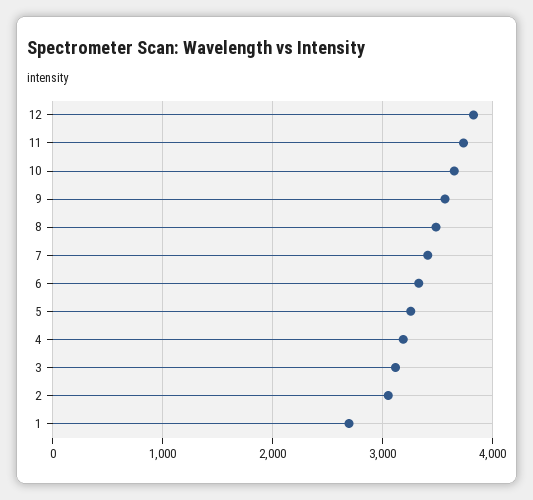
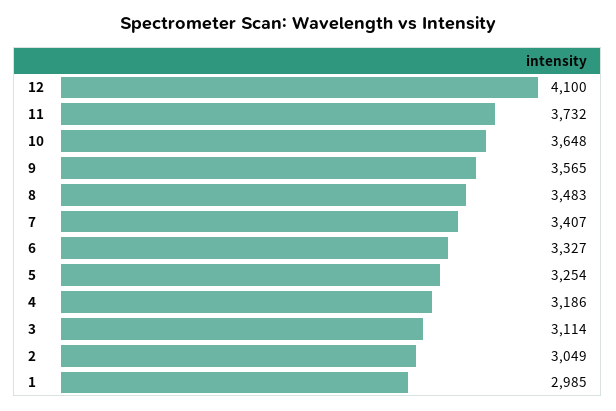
12: 3800 -> 4100
1: 2700 -> 2985

